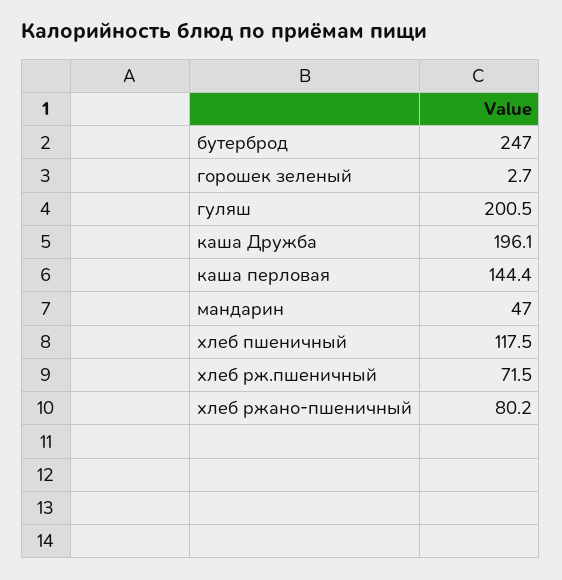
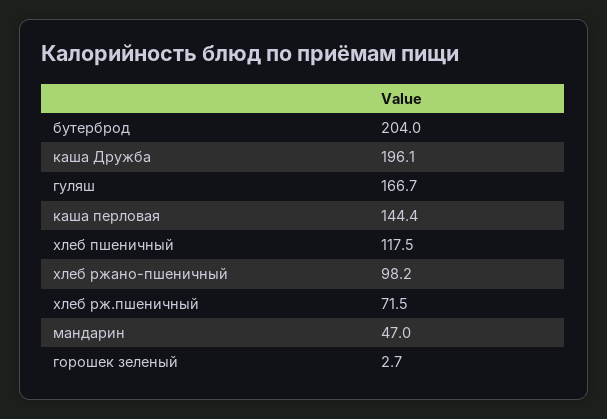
бутерброд: 247 -> 204
гуляш: 200.5 -> 166.7
хлеб ржано-пшеничный: 80.2 -> 98.2

